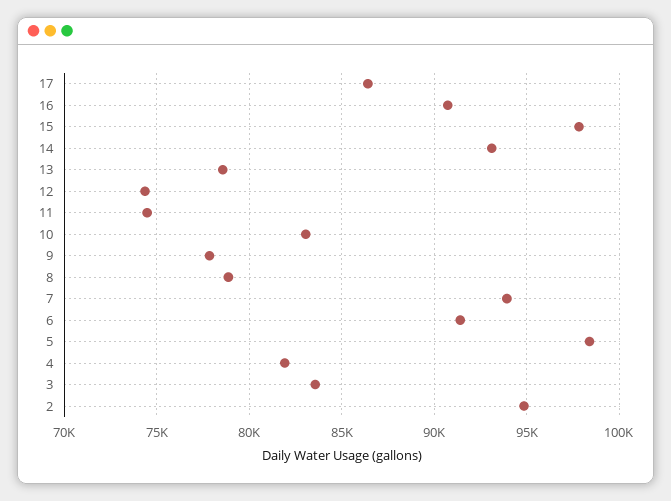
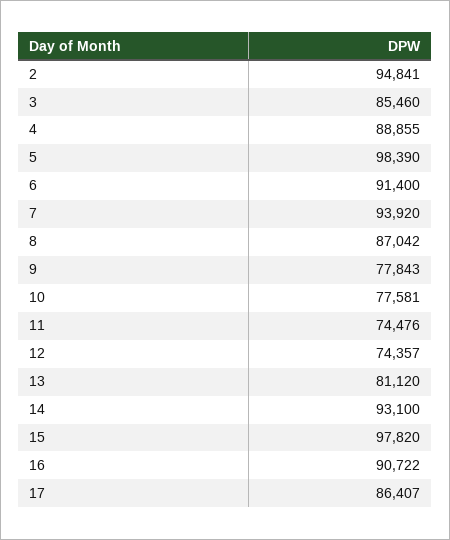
13: 78500 -> 81120
10: 83000 -> 77581
8: 79000 -> 87042
4: 82000 -> 88855
3: 83500 -> 85460

